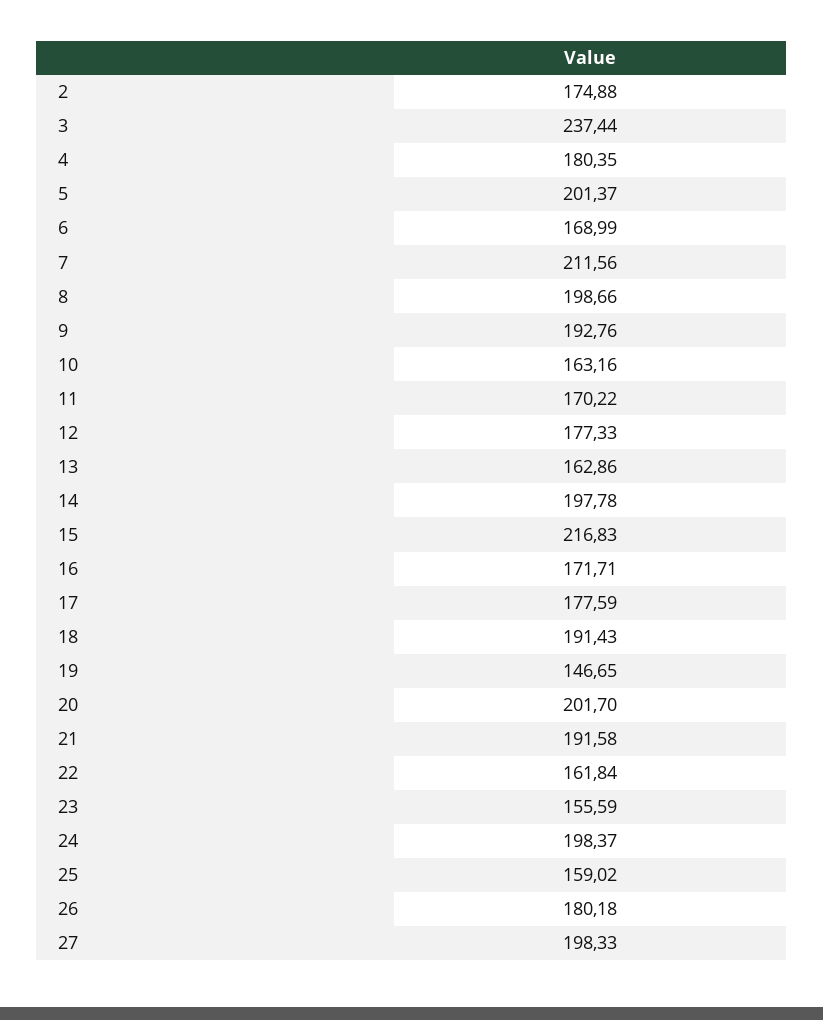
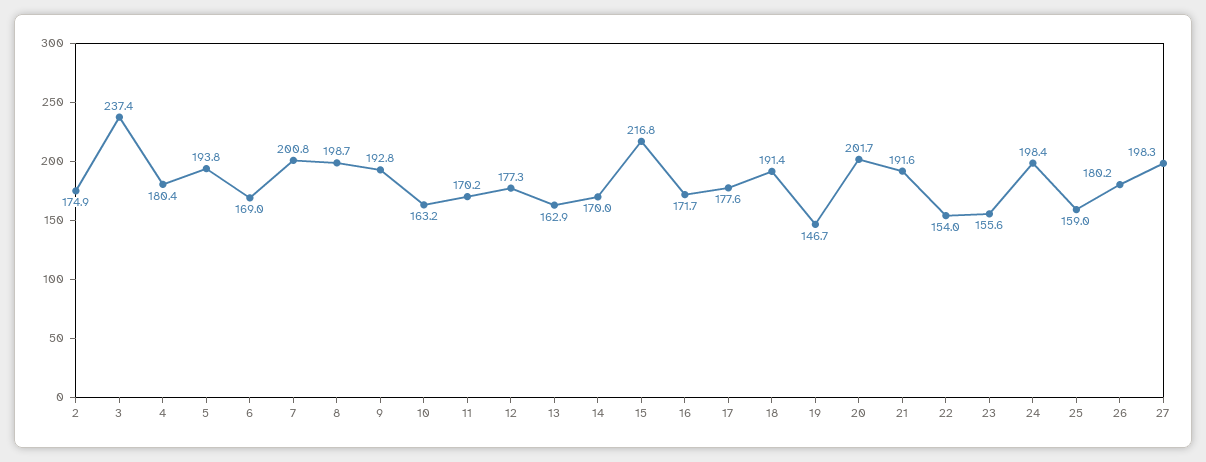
5: 201.37 -> 193.8
7: 211.56 -> 200.8
14: 197.78 -> 170
22: 161.84 -> 154

